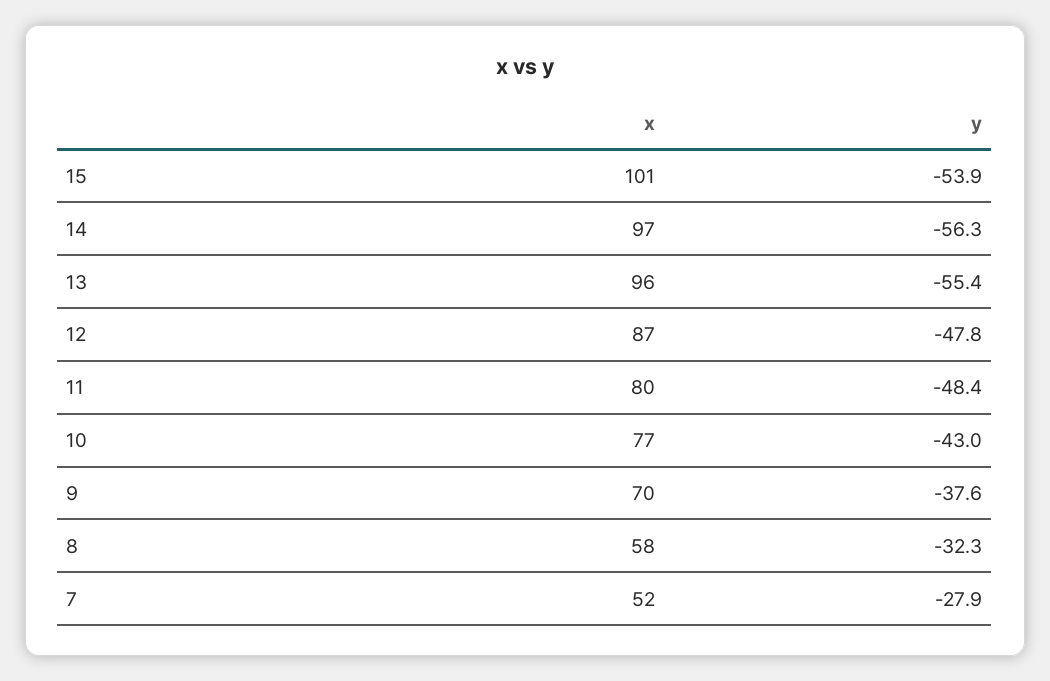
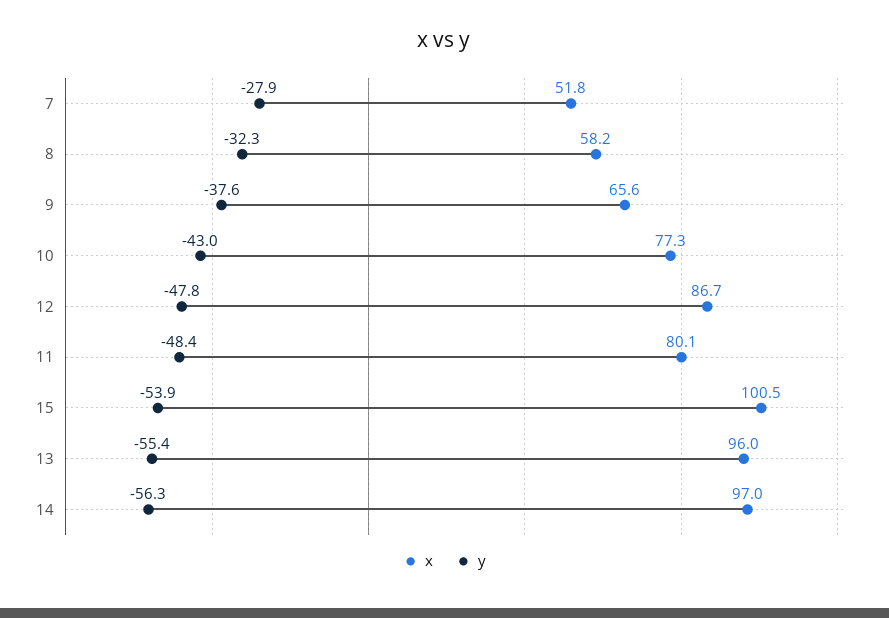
x, 9: 70 -> 65.6

